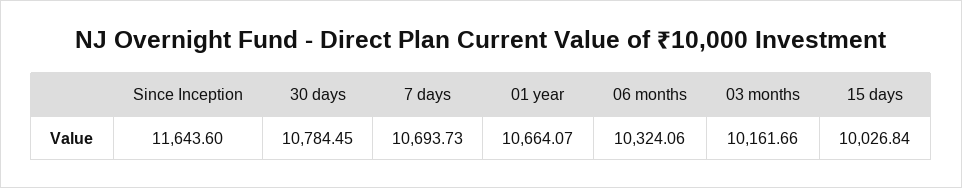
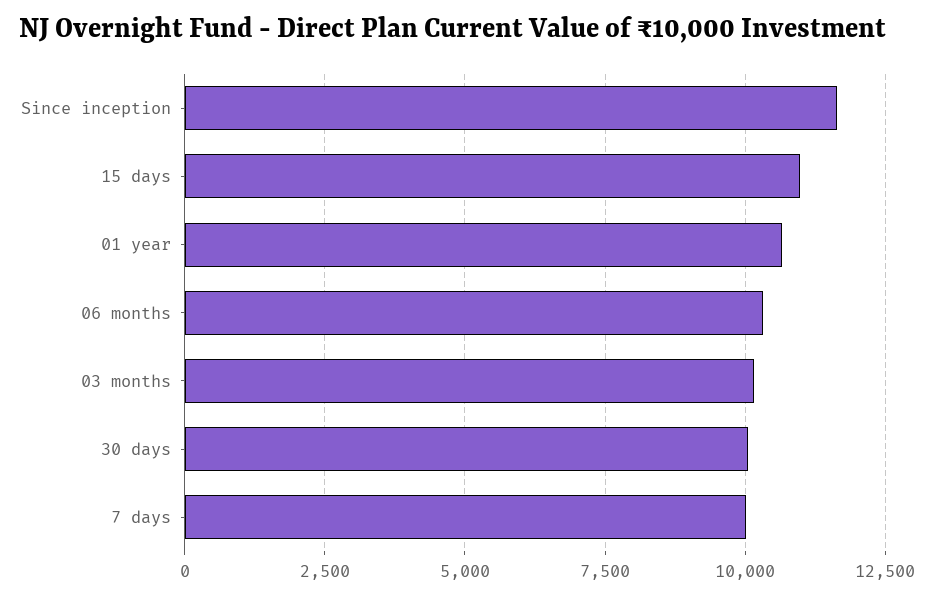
30 days: 10784.45 -> 10000
7 days: 10693.73 -> 10000
15 days: 10026.84 -> 11000

